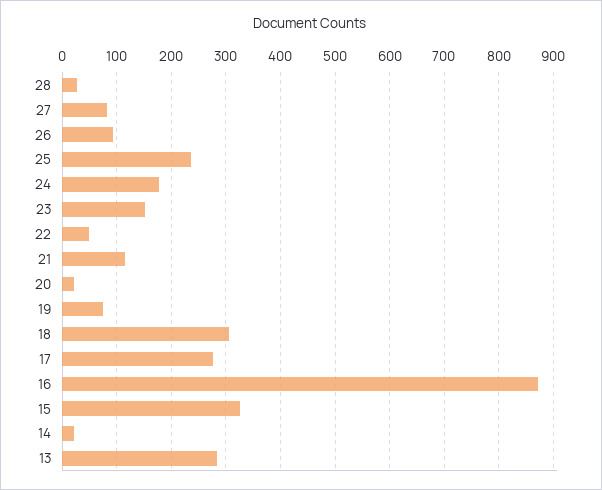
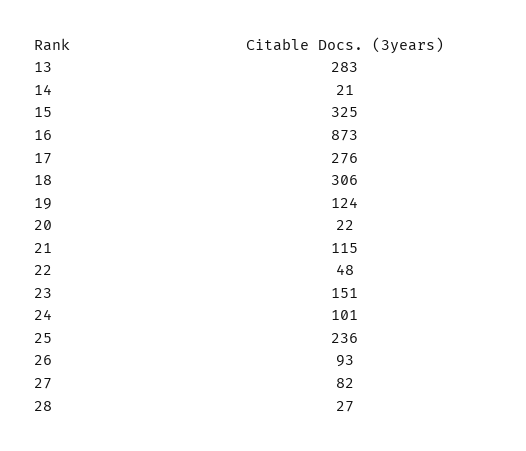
24: 180 -> 101
19: 80 -> 124

